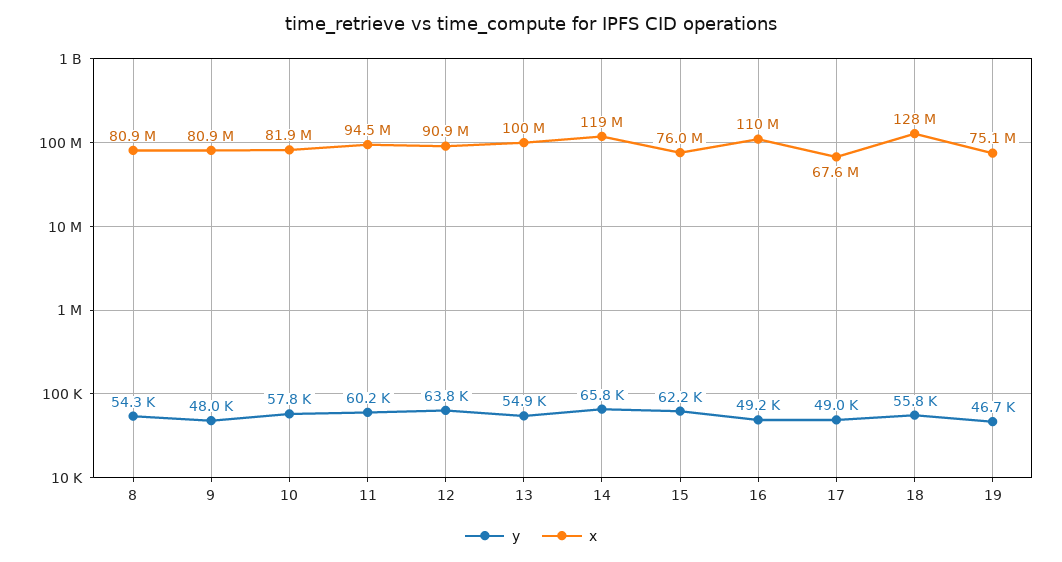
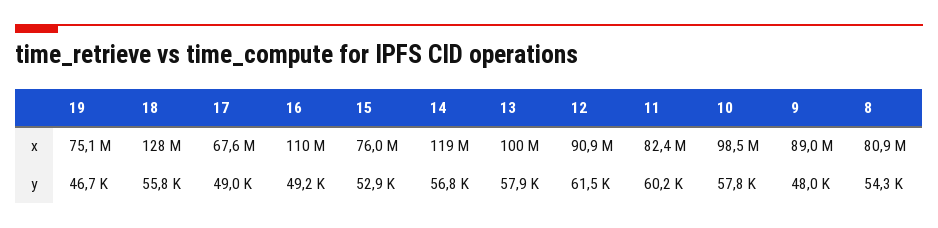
x, 9: 80900000 -> 89000000
x, 10: 81900000 -> 98500000
x, 11: 94500000 -> 82400000
y, 12: 63800 -> 61500
y, 13: 54900 -> 57900
y, 14: 65800 -> 56800
y, 15: 62200 -> 52900

